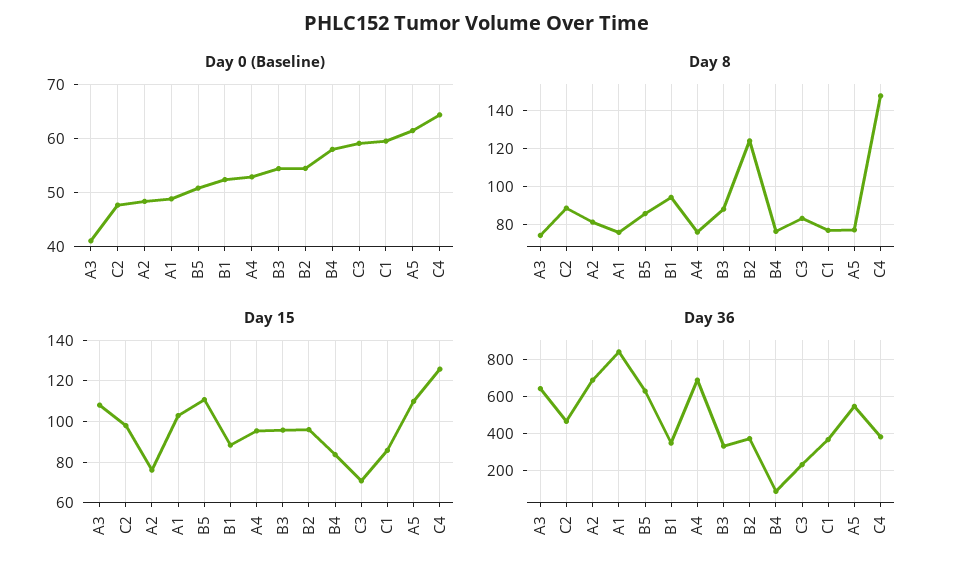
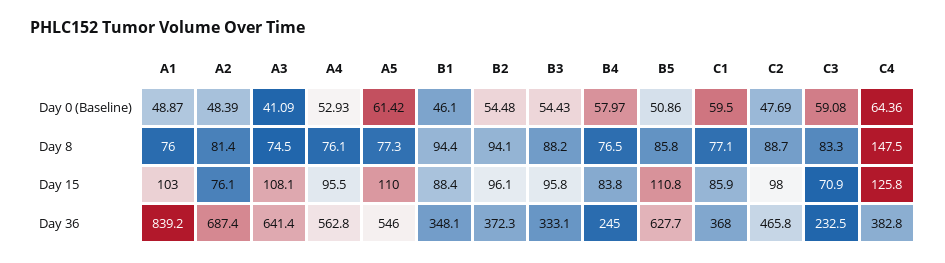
Day 0 (Baseline), B1: 52 -> 46.1
Day 8, B2: 125 -> 94.1
Day 36, A4: 700 -> 562.8
Day 36, B4: 100 -> 245

